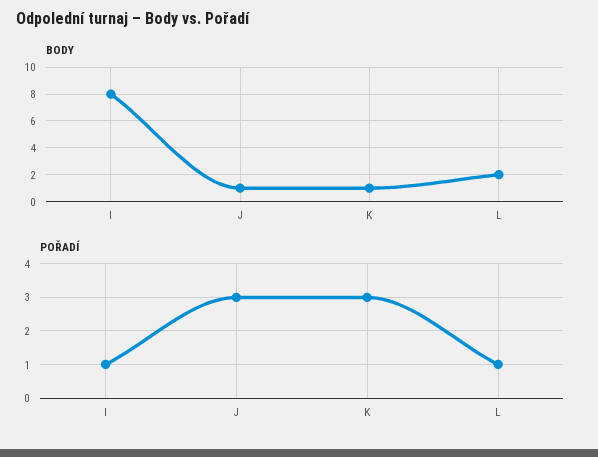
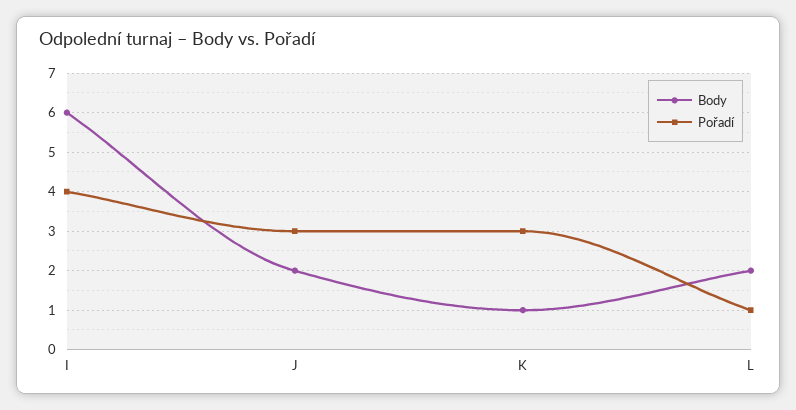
BODY, I: 8 -> 6
BODY, J: 1 -> 2
POŘADÍ, I: 1 -> 4

